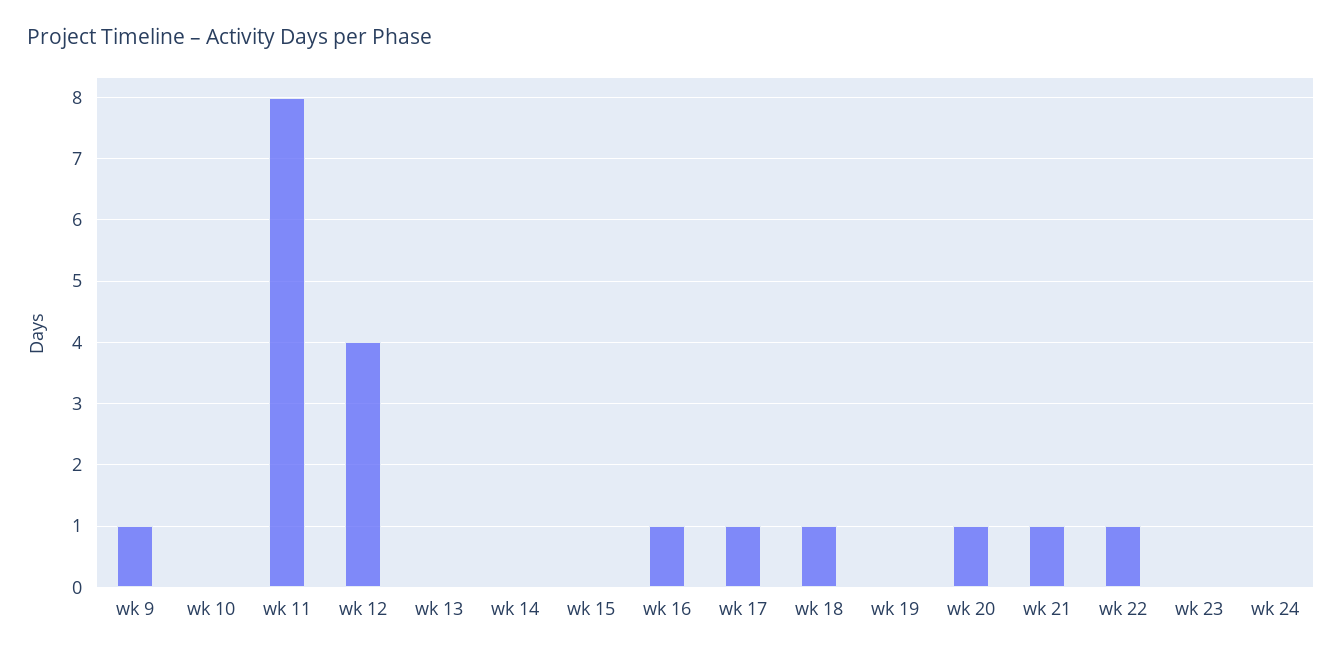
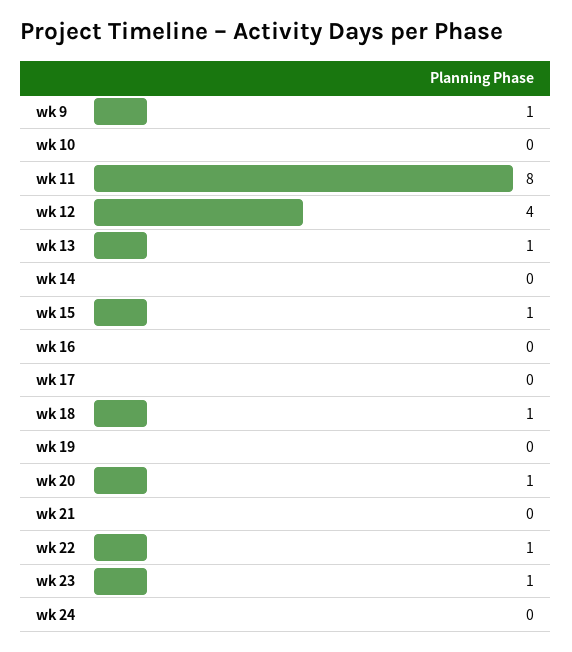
wk 13: 0 -> 1
wk 15: 0 -> 1
wk 16: 1 -> 0
wk 17: 1 -> 0
wk 21: 1 -> 0
wk 23: 0 -> 1

